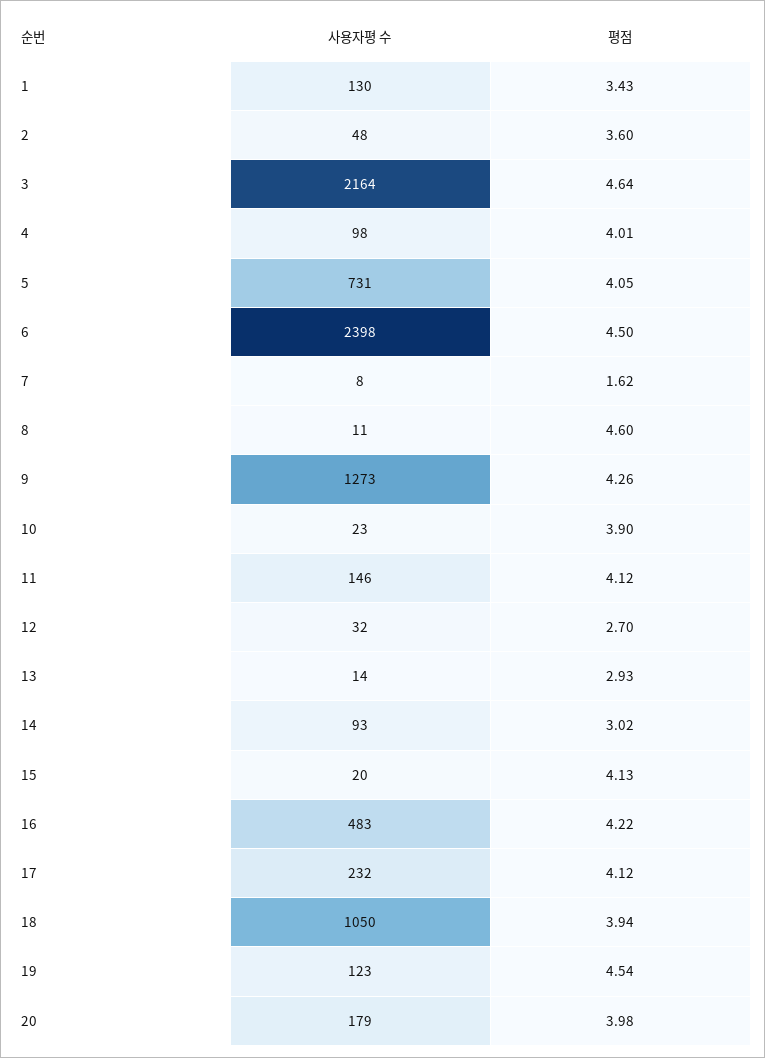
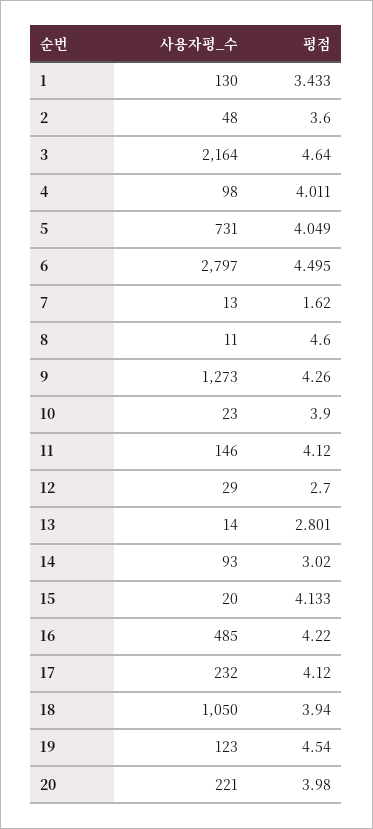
사용자평 수, 6: 2398 -> 2797
사용자평 수, 7: 8 -> 13
사용자평 수, 12: 32 -> 29
평점, 13: 2.93 -> 2.801
사용자평 수, 16: 483 -> 485
사용자평 수, 20: 179 -> 221

